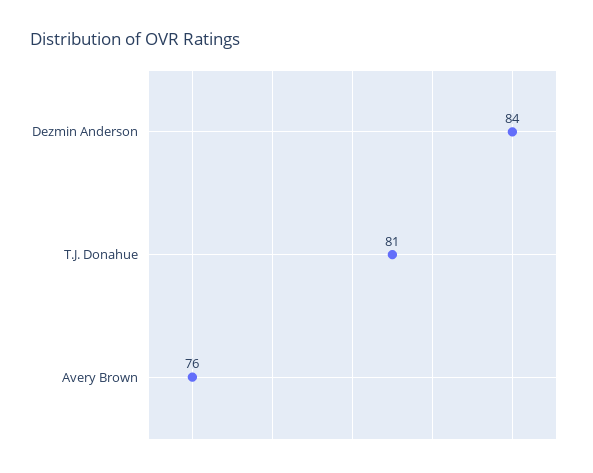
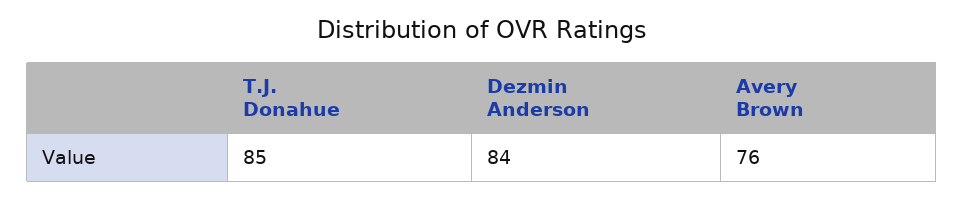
T.J. Donahue: 81 -> 85

